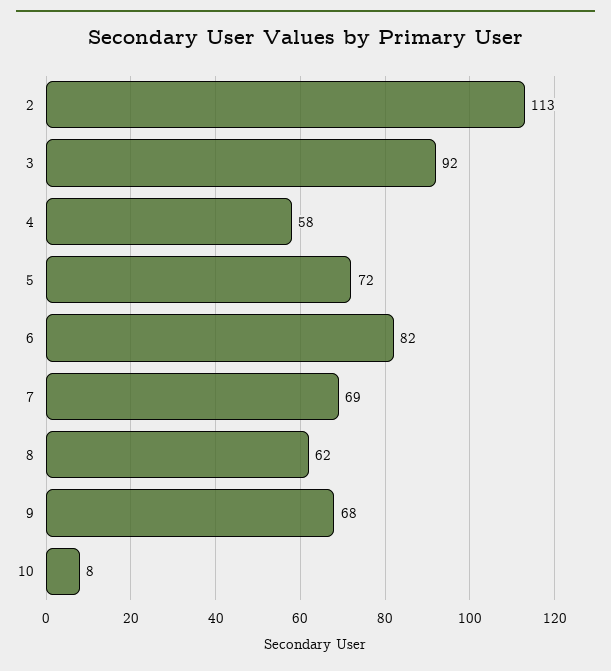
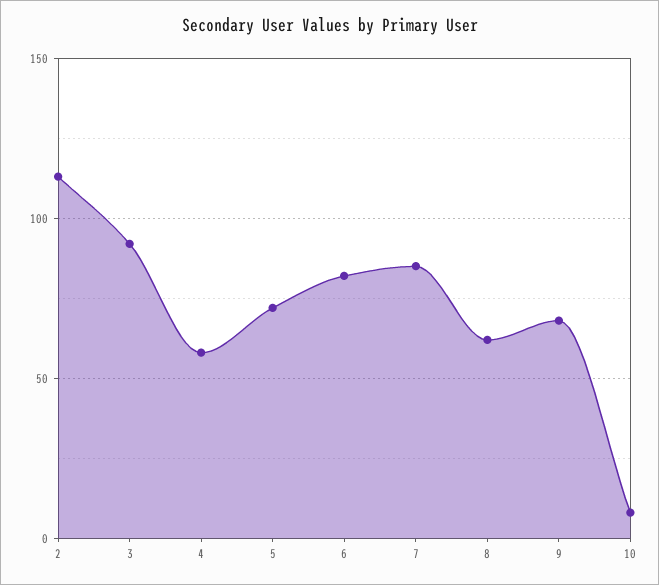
7: 69 -> 85

